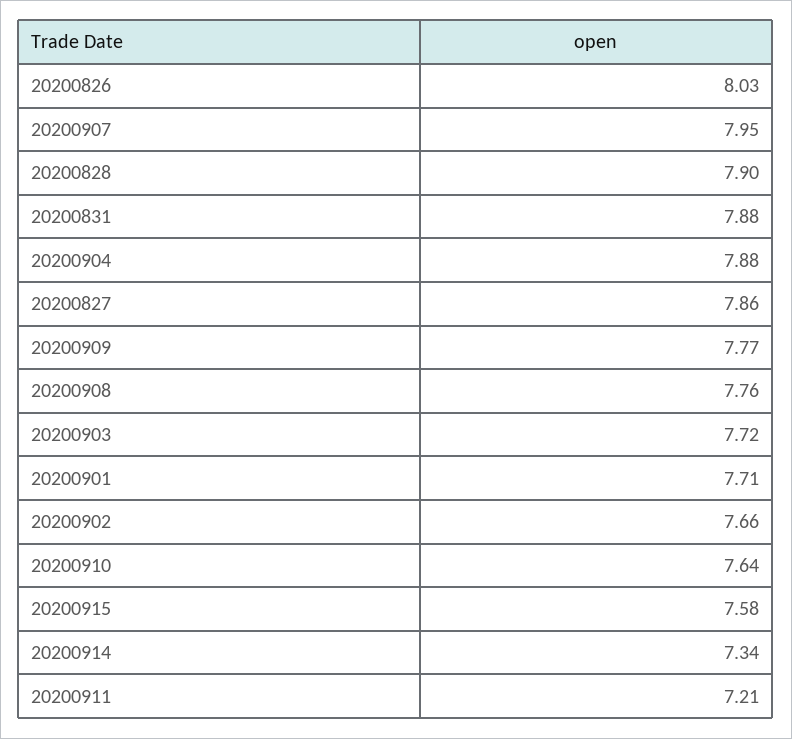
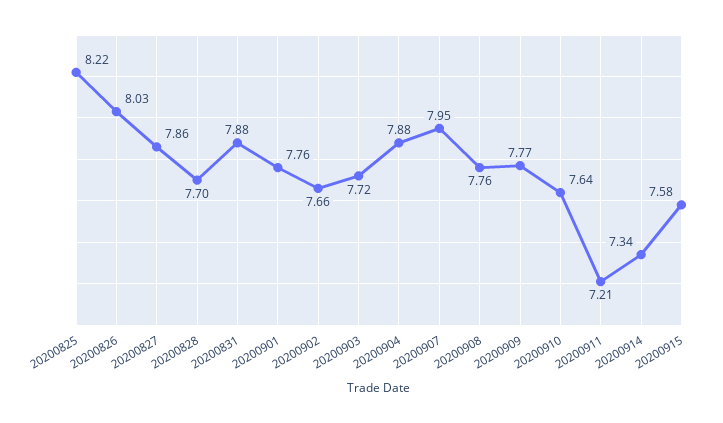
20200828: 7.9 -> 7.7
20200901: 7.71 -> 7.76
20200825: none -> 8.22

